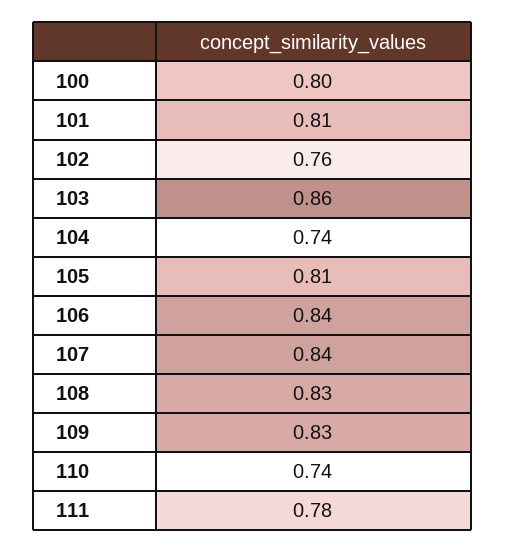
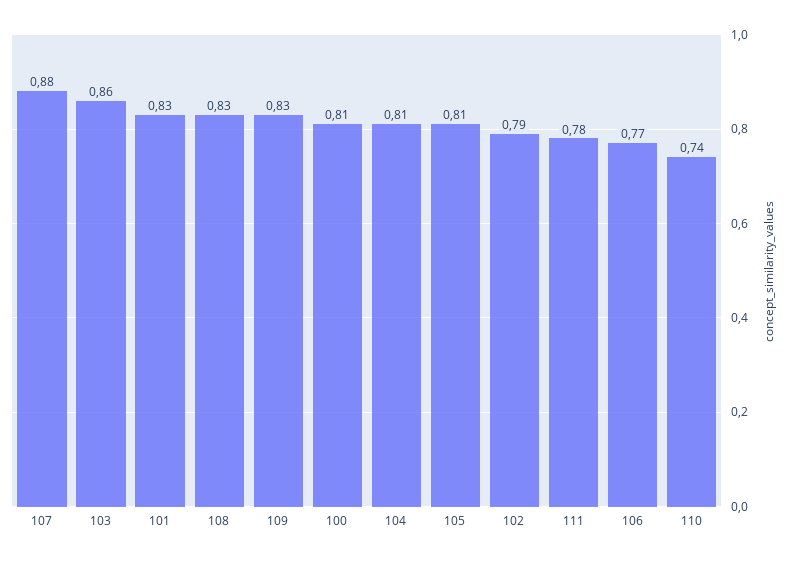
100: 0.8 -> 0.81
101: 0.81 -> 0.83
102: 0.76 -> 0.79
104: 0.74 -> 0.81
106: 0.84 -> 0.77
107: 0.84 -> 0.88

